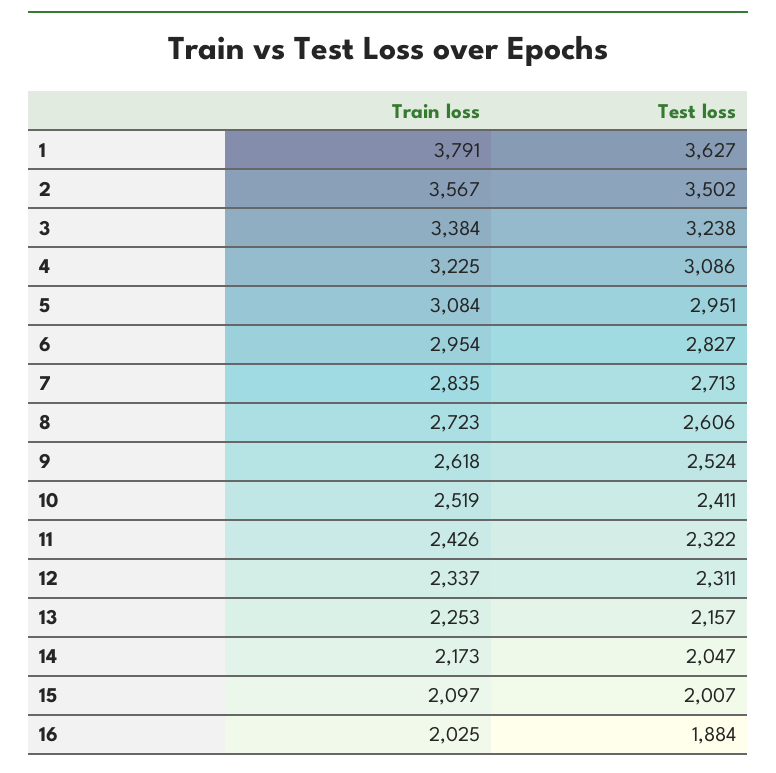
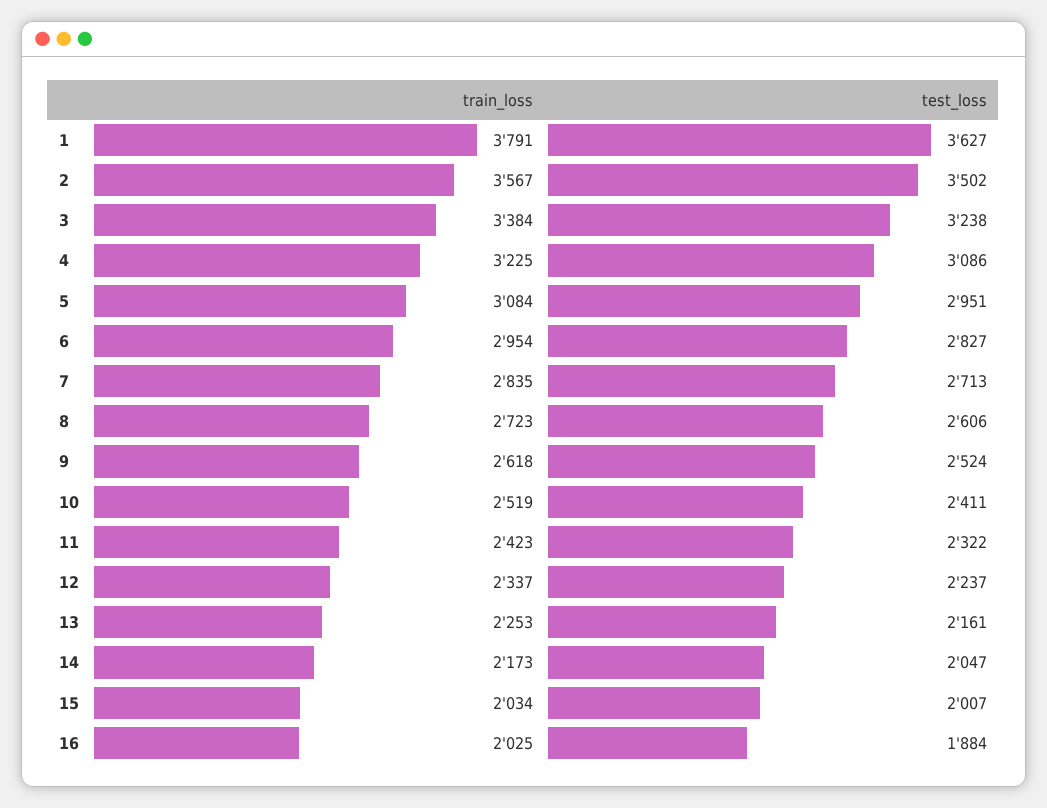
Train loss, 11: 2426 -> 2423
Test loss, 12: 2311 -> 2237
Test loss, 13: 2157 -> 2161
Train loss, 15: 2097 -> 2034

